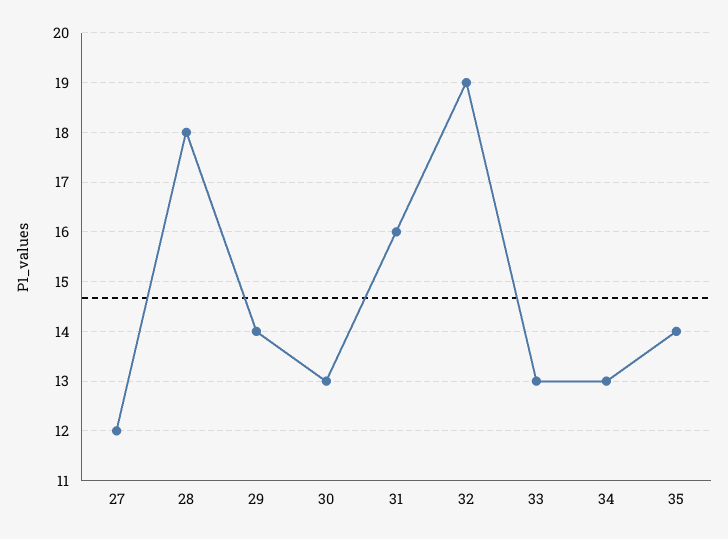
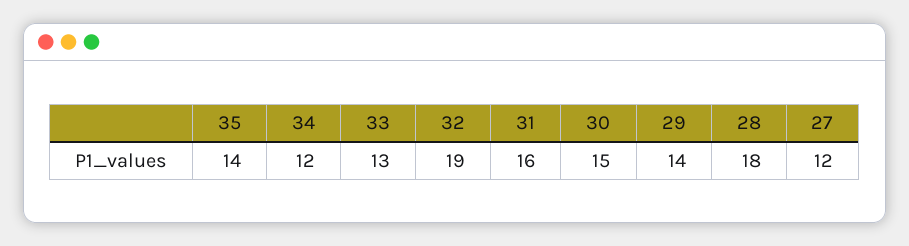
30: 13 -> 15
34: 13 -> 12

